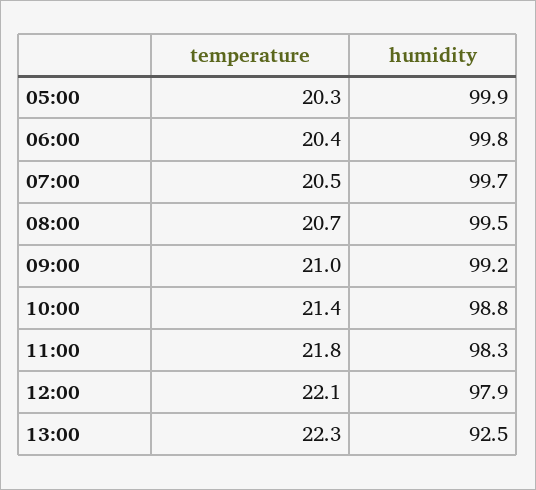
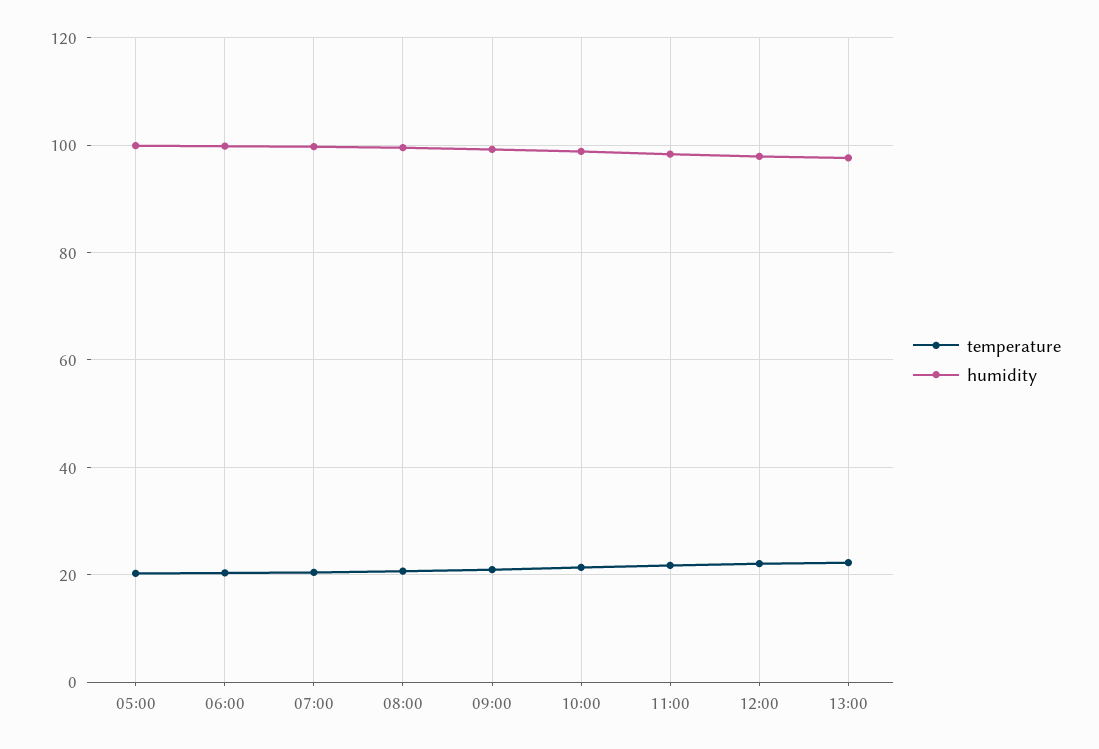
humidity, 13:00: 92.5 -> 98

